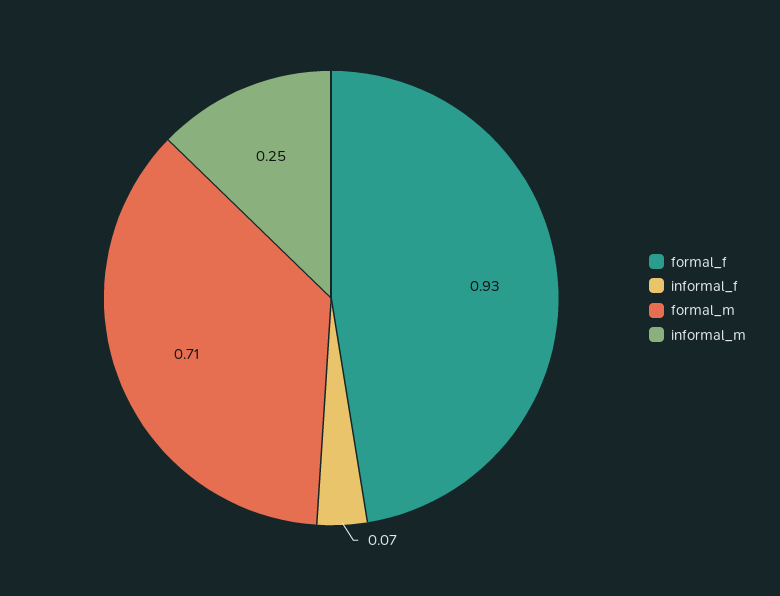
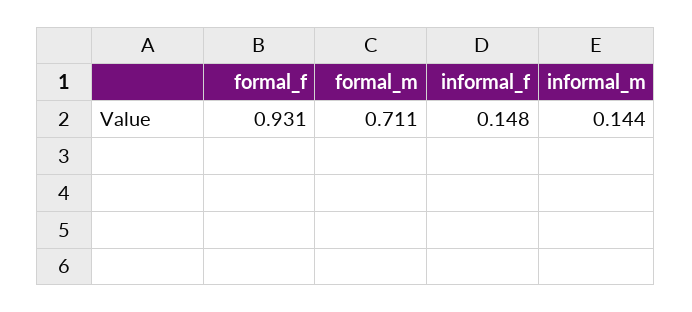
informal_f: 0.07 -> 0.148
informal_m: 0.25 -> 0.144

